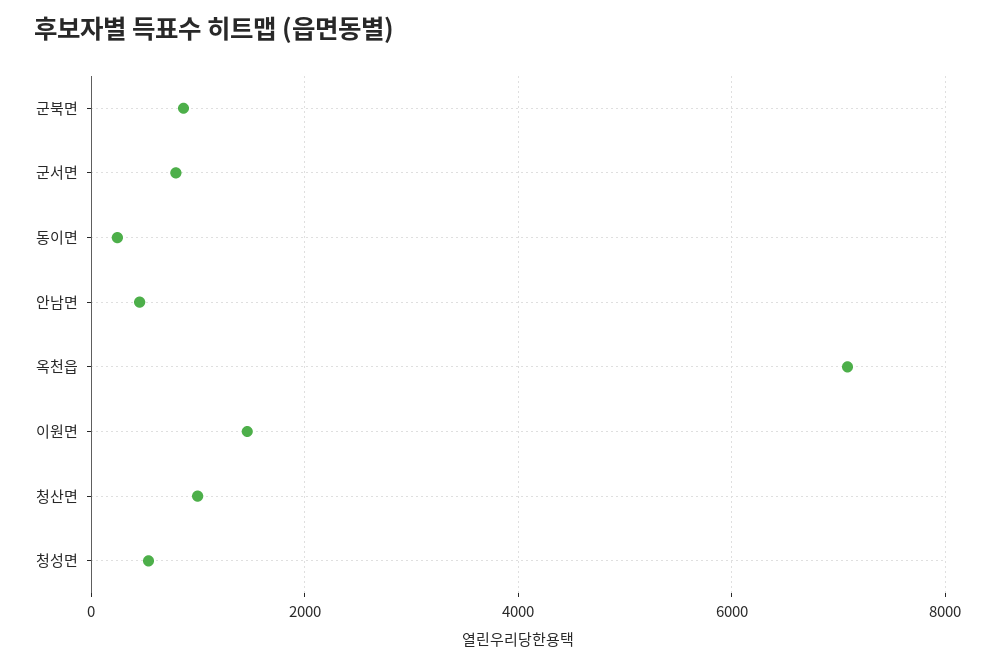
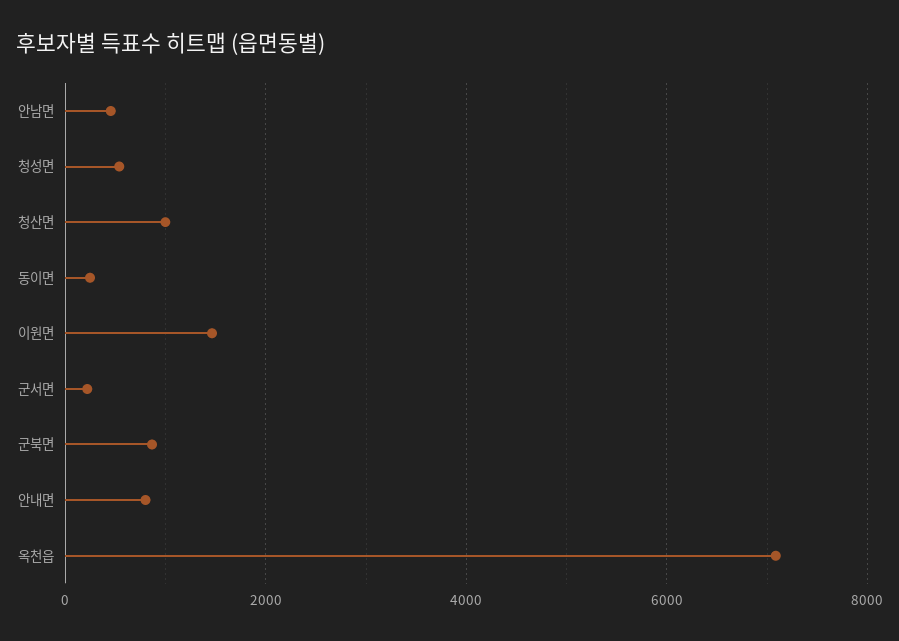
군서면: 800 -> 200
안내면: none -> 800

